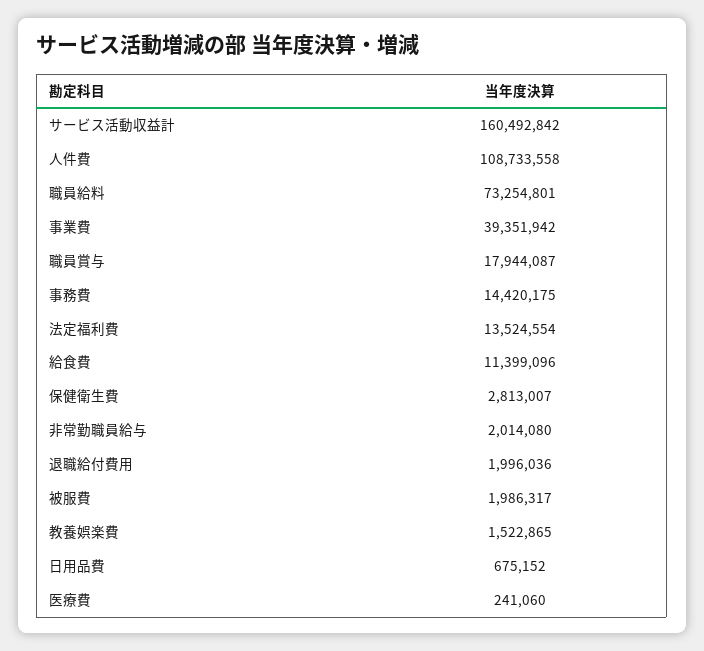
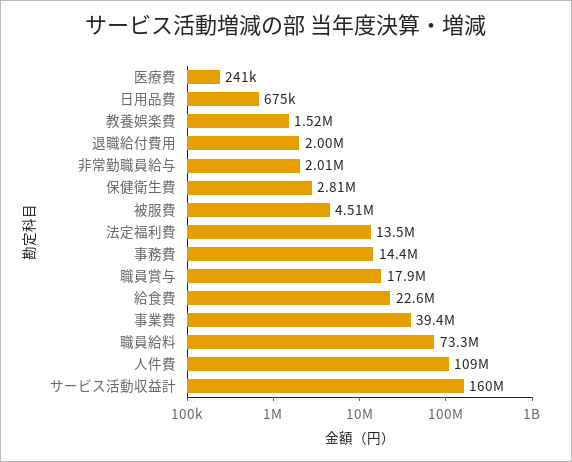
給食費: 11399096 -> 22600000
被服費: 1986317 -> 4510000

